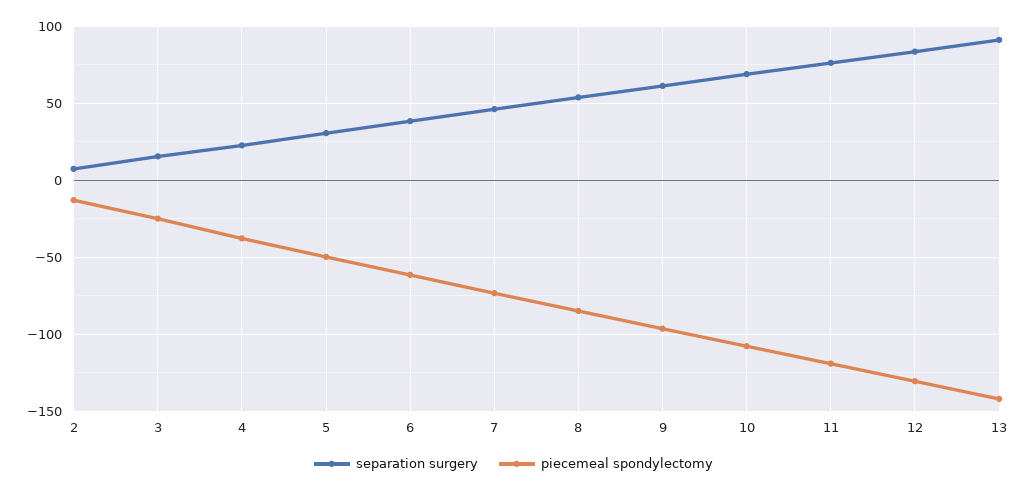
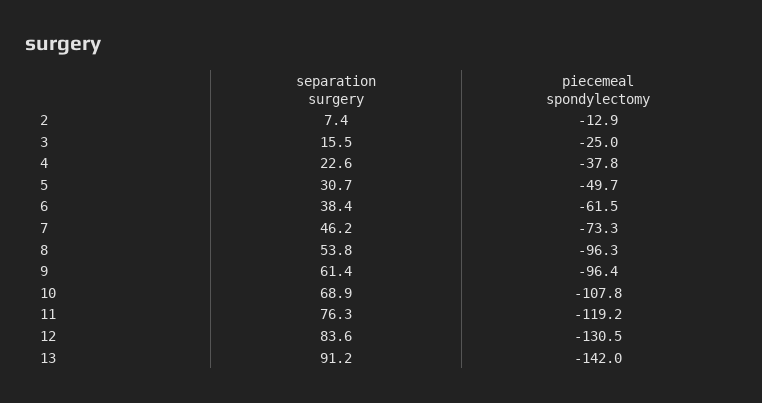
piecemeal spondylectomy, 8: -85 -> -96.3

